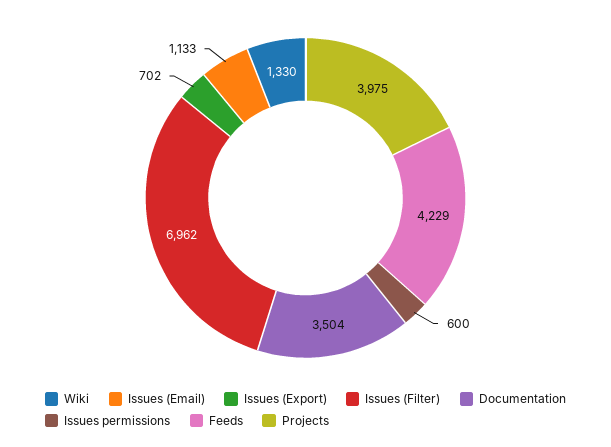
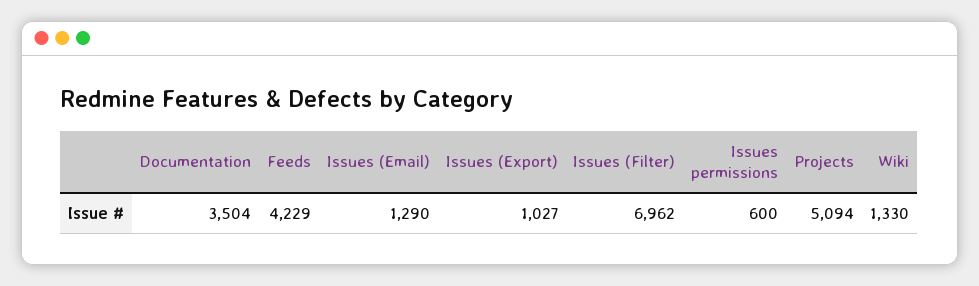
Issues (Email): 1133 -> 1290
Issues (Export): 702 -> 1027
Projects: 3975 -> 5094

